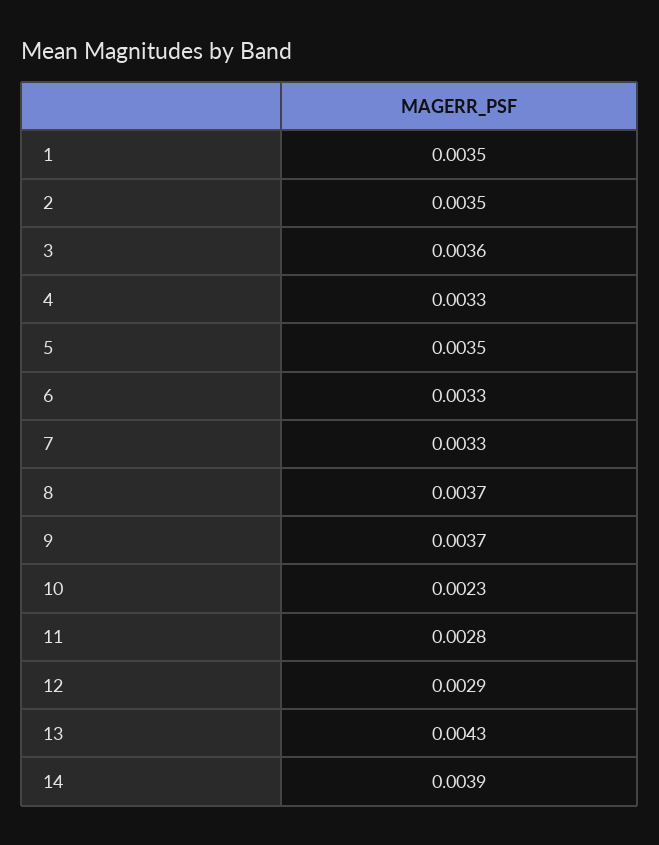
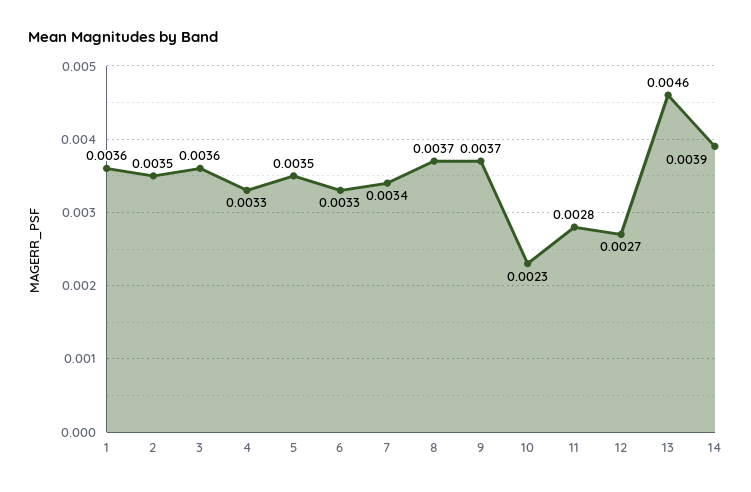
1: 0.0035 -> 0.0036
7: 0.0033 -> 0.0034
12: 0.0029 -> 0.0027
13: 0.0043 -> 0.0046

